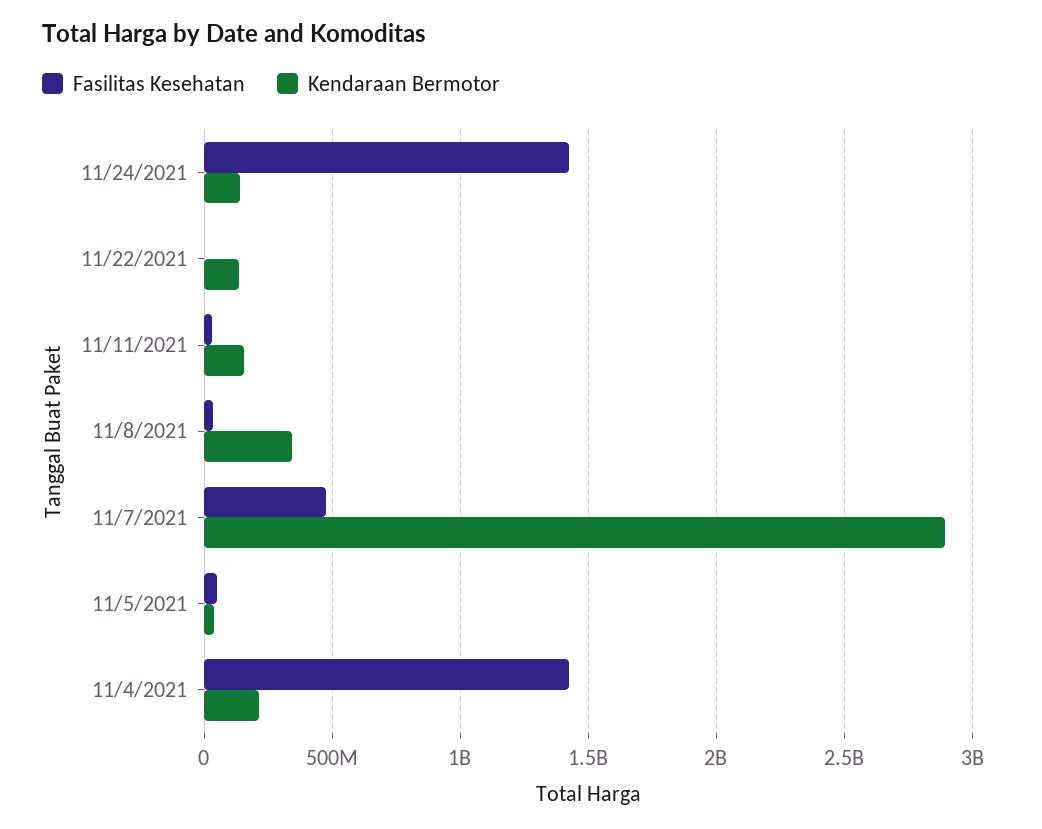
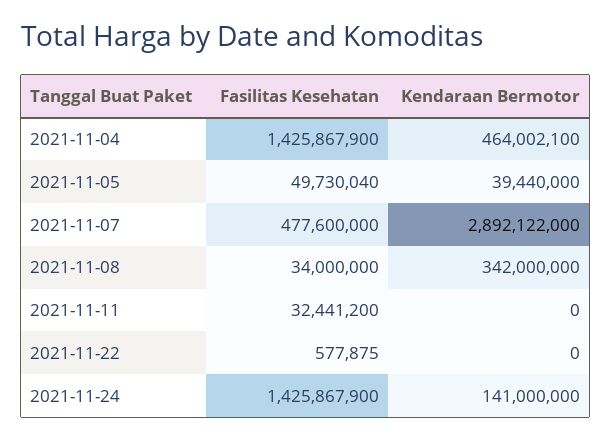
Kendaraan Bermotor, 11/22/2021: 150000000 -> 0
Kendaraan Bermotor, 11/11/2021: 150000000 -> 0
Kendaraan Bermotor, 11/4/2021: 200000000 -> 464002100

